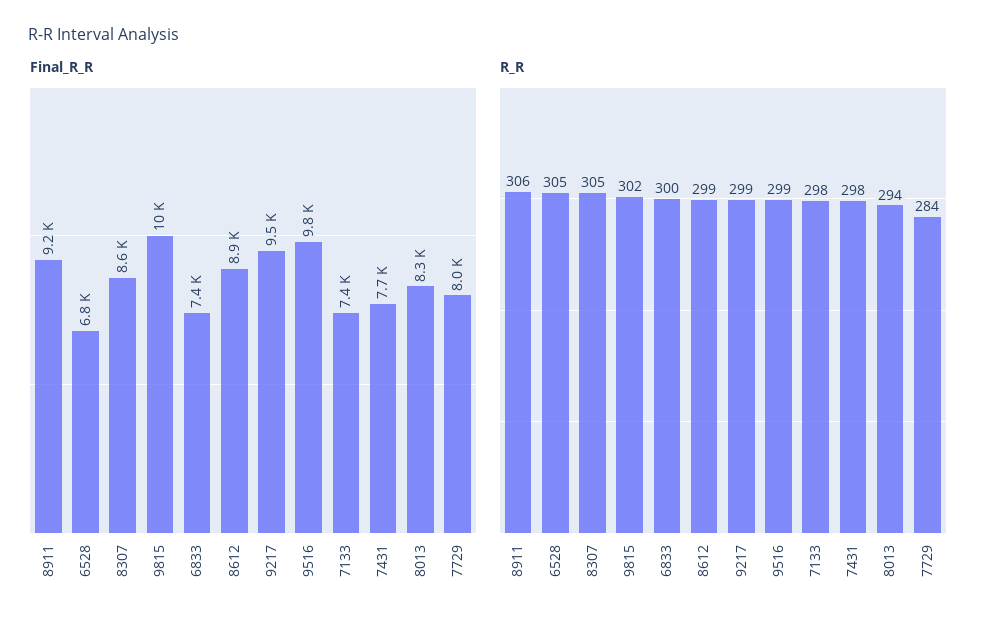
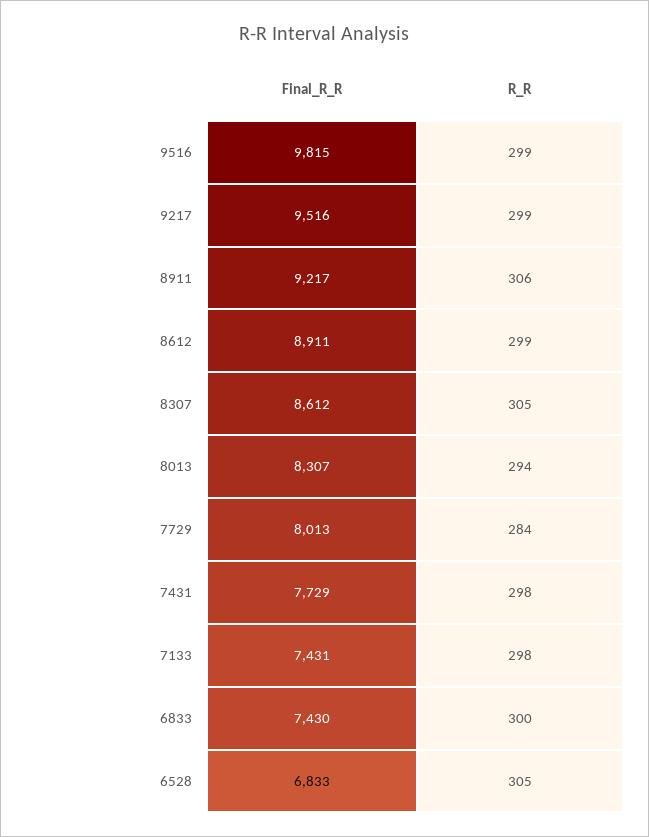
Final_R_R, 9815: 10000 -> none
R_R, 9815: 302 -> none

